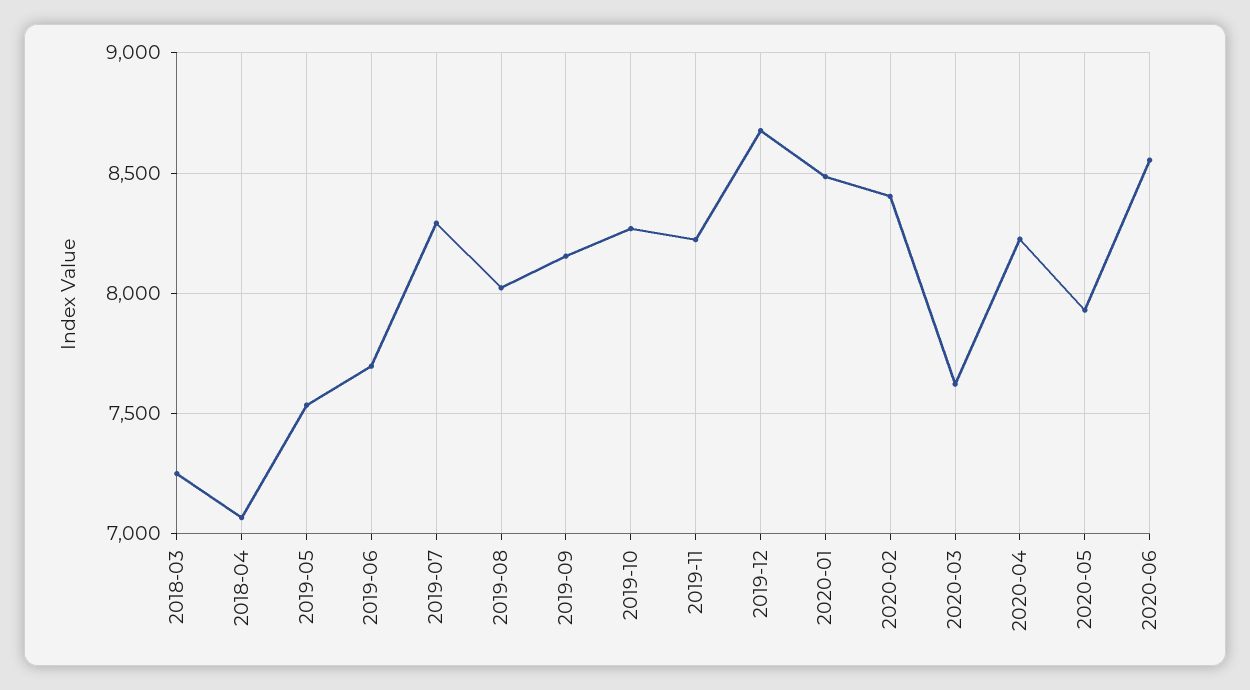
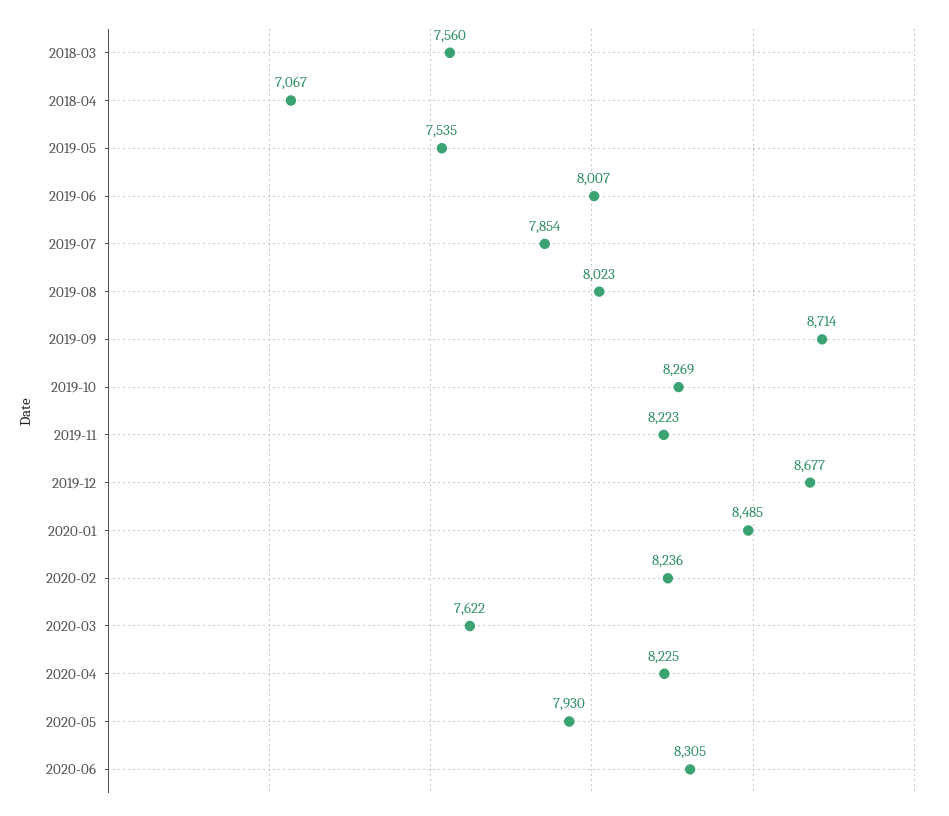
2018-03: 7250 -> 7560
2019-06: 7700 -> 8007
2019-07: 8300 -> 7854
2019-09: 8150 -> 8714
2020-02: 8400 -> 8236
2020-06: 8550 -> 8305

